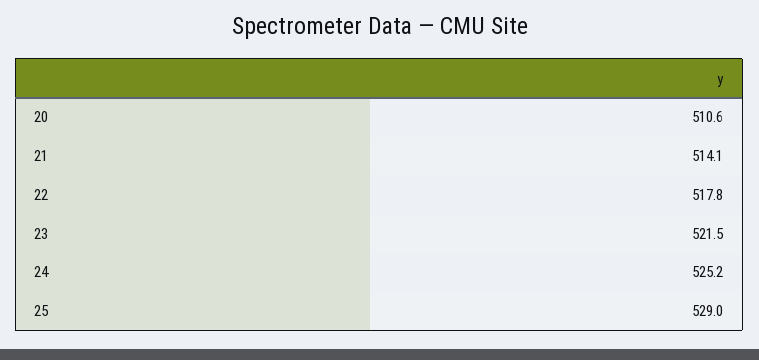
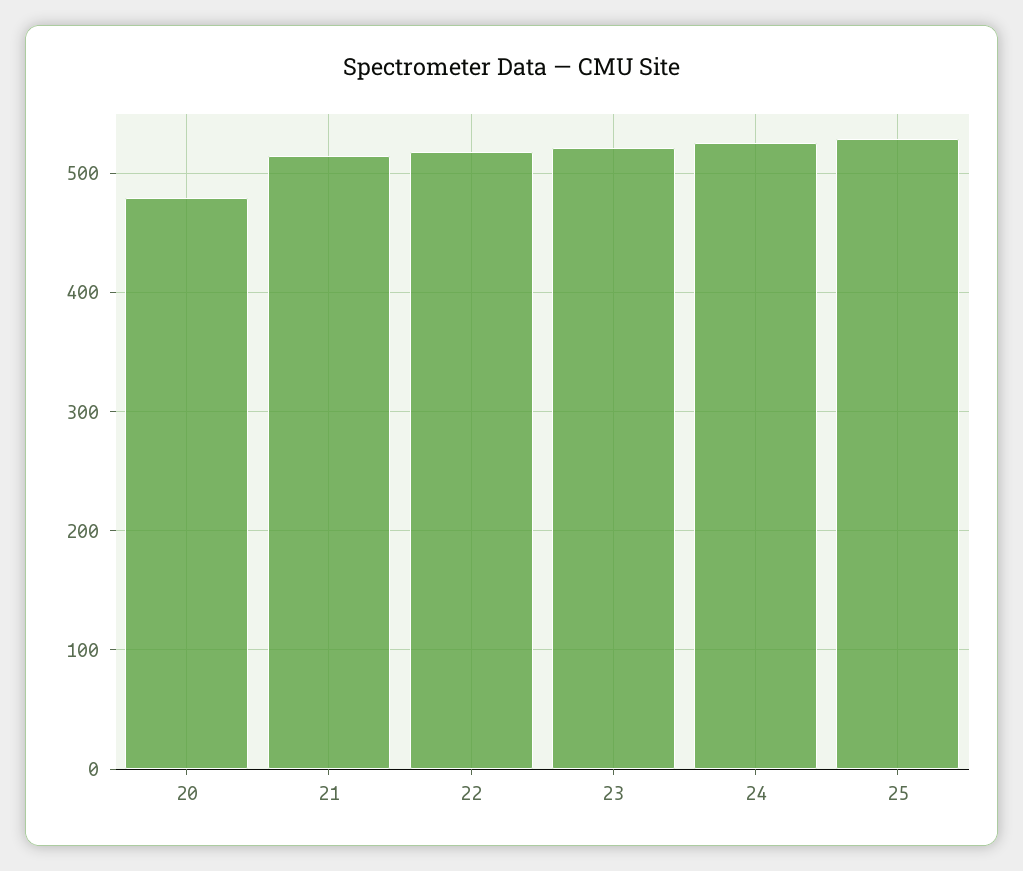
20: 510.6 -> 480

